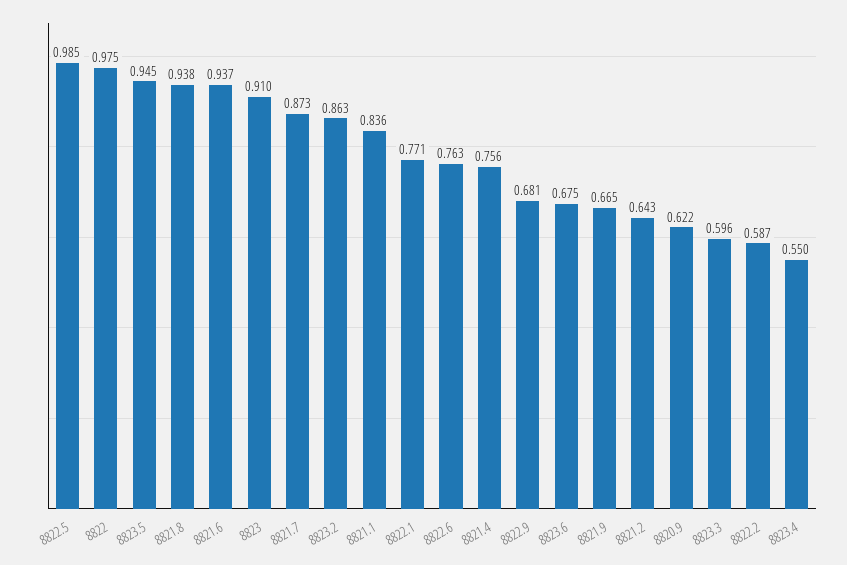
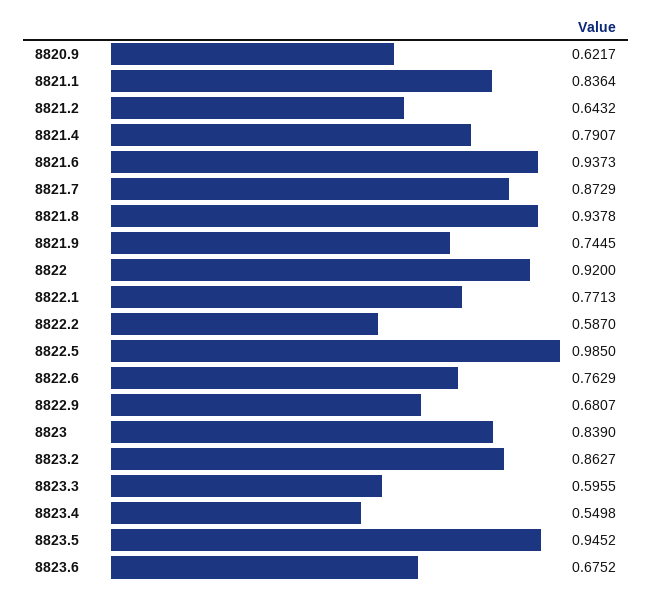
8822: 0.975 -> 0.92
8823: 0.91 -> 0.839
8821.4: 0.756 -> 0.7907
8821.9: 0.665 -> 0.7445

